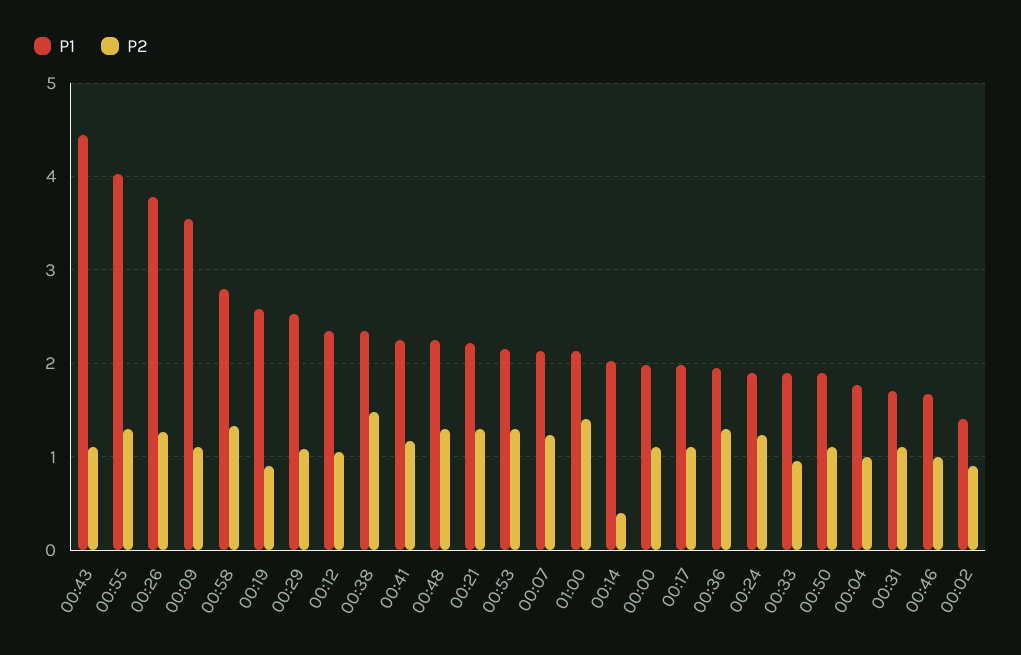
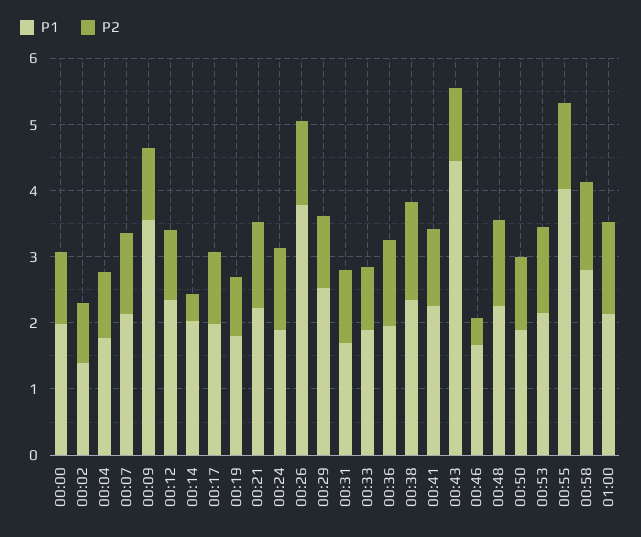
P1, 00:19: 2.6 -> 1.8
P2, 00:46: 1 -> 0.4

